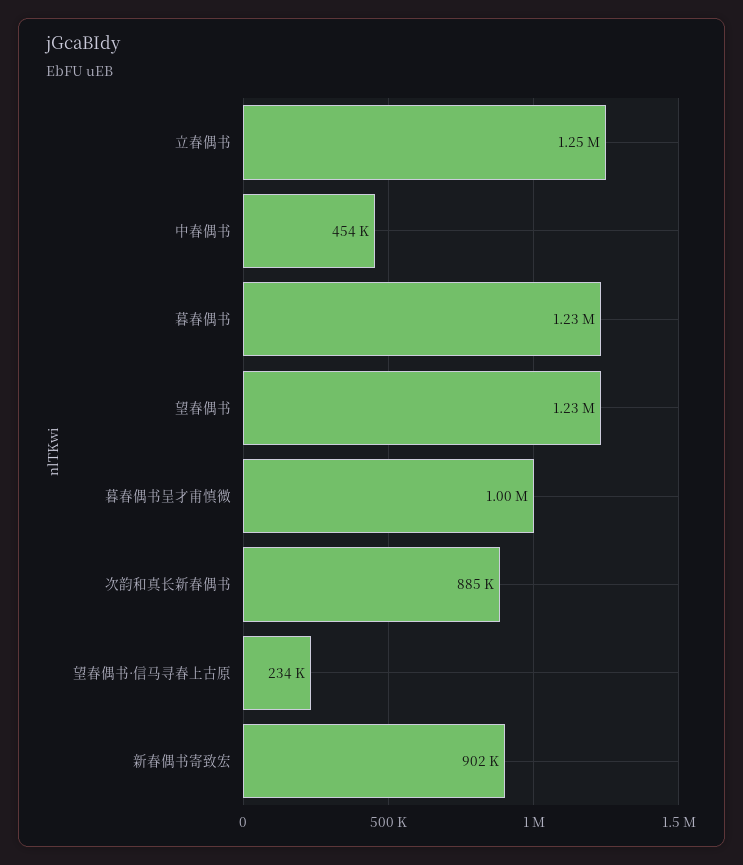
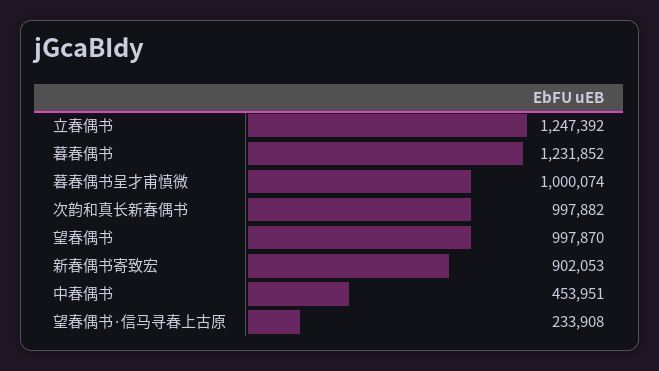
望春偶书: 1230000 -> 997870
次韵和真长新春偶书: 885000 -> 997882

